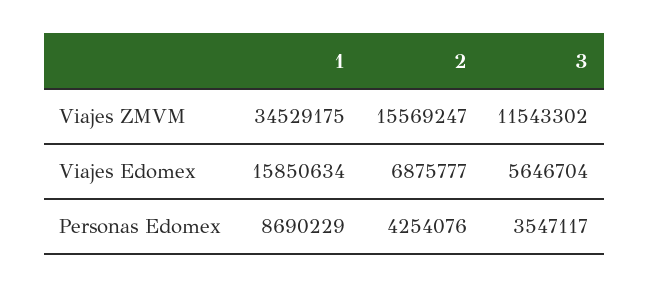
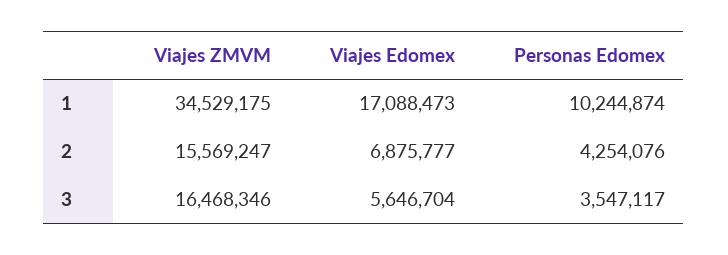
3, Viajes ZMVM: 11543302 -> 16468346
1, Viajes Edomex: 15850634 -> 17088473
1, Personas Edomex: 8690229 -> 10244874

